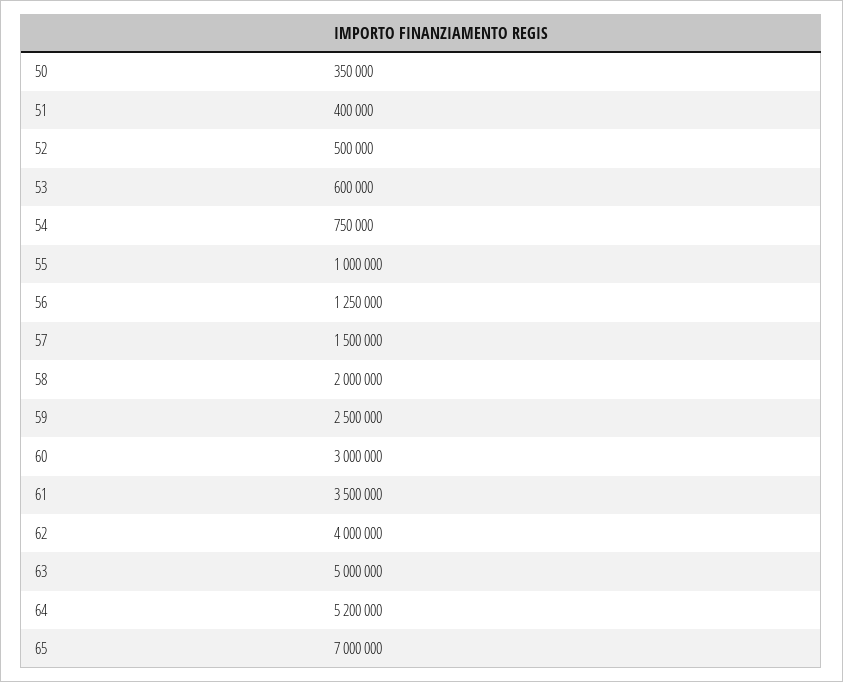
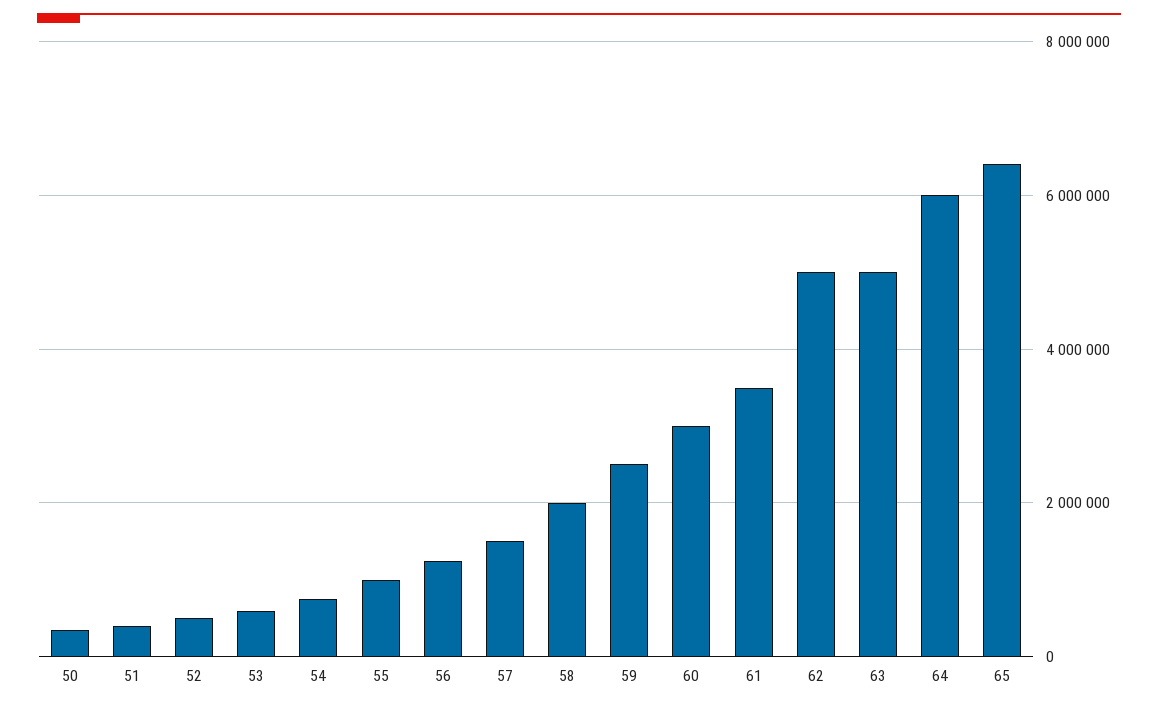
62: 4000000 -> 5000000
64: 5200000 -> 6000000
65: 7000000 -> 6400000

